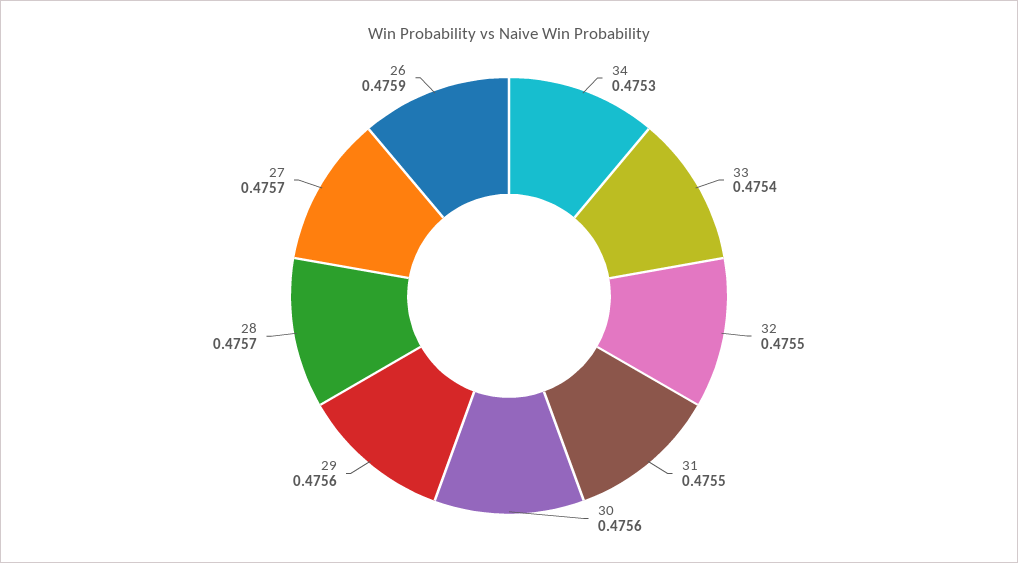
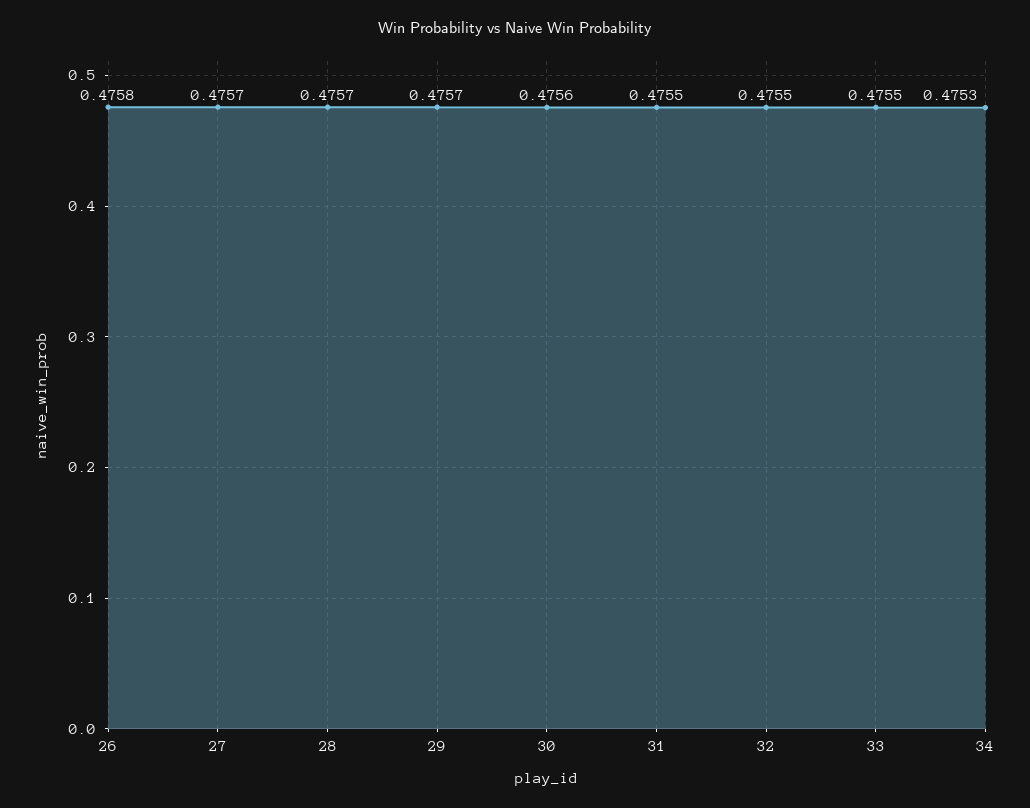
33: 0.4754 -> 0.4755
29: 0.4756 -> 0.4757
26: 0.4759 -> 0.4758

